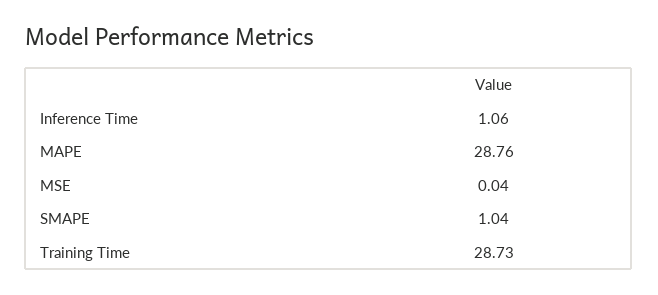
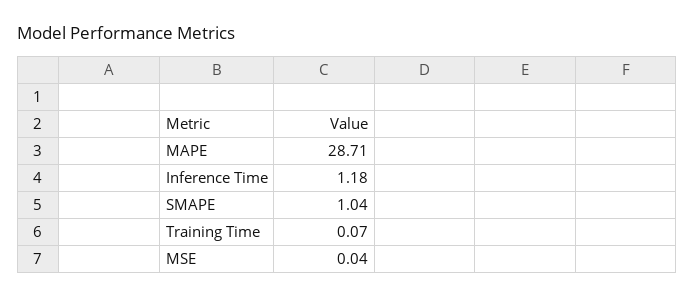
Inference Time: 1.06 -> 1.18
MAPE: 28.76 -> 28.71
Training Time: 28.73 -> 0.07

